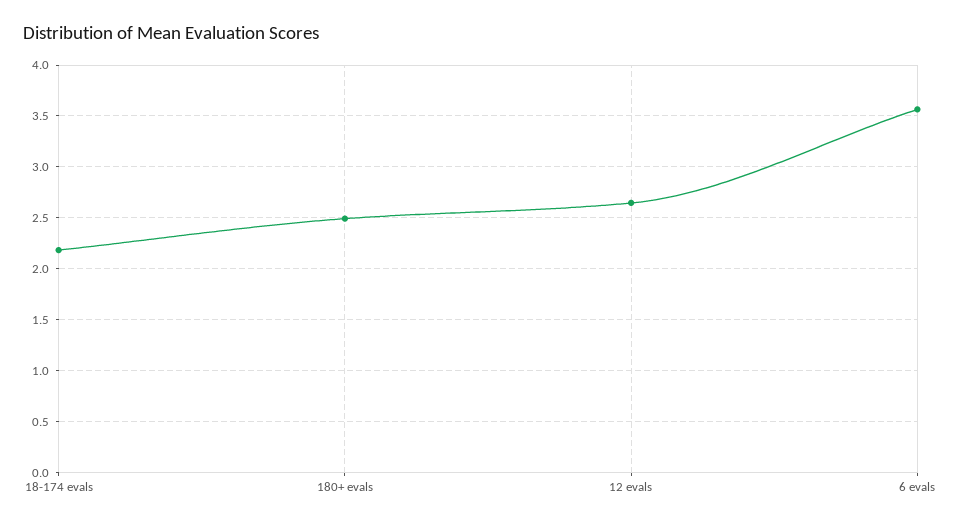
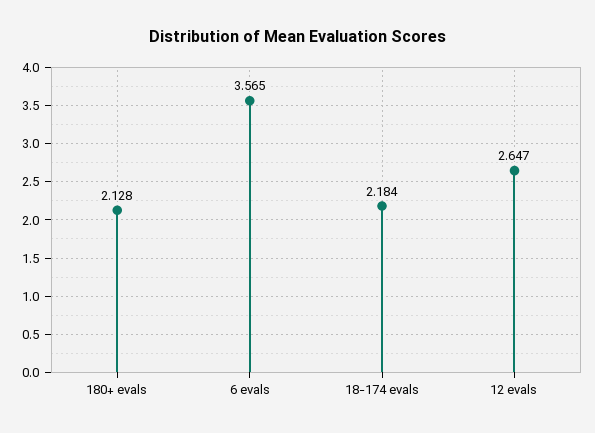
180+ evals: 2.5 -> 2.128

